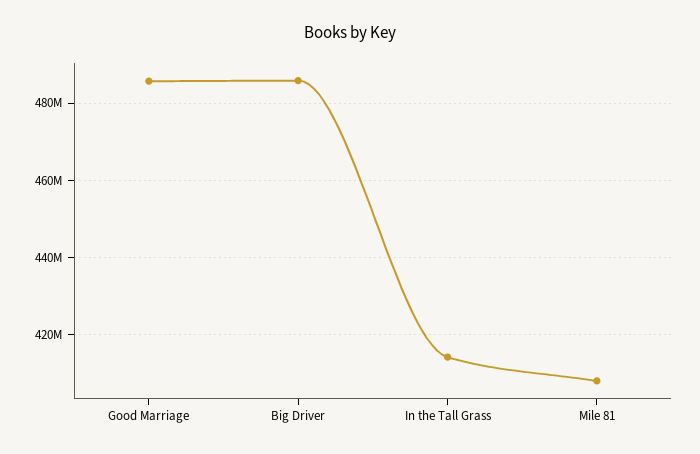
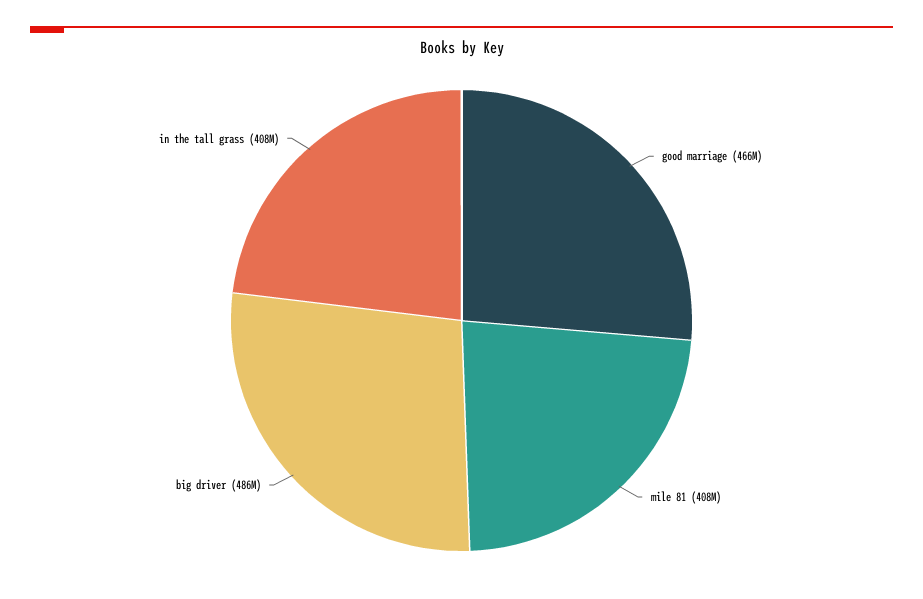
Good Marriage: 486000000 -> 466000000
In the Tall Grass: 414000000 -> 408000000

